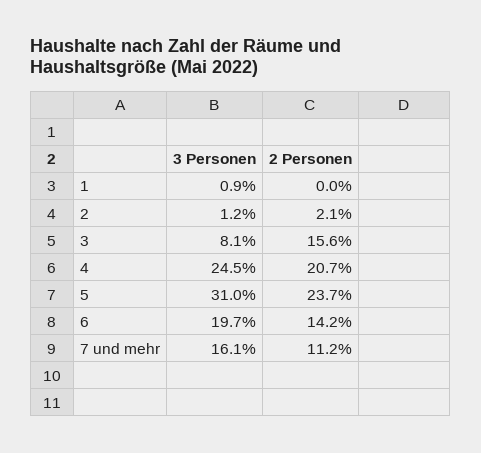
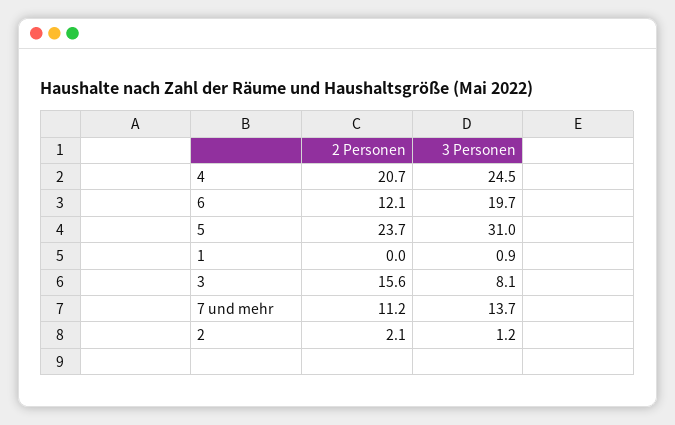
2 Personen, 6: 14.2 -> 12.1
3 Personen, 7 und mehr: 16.1 -> 13.7

